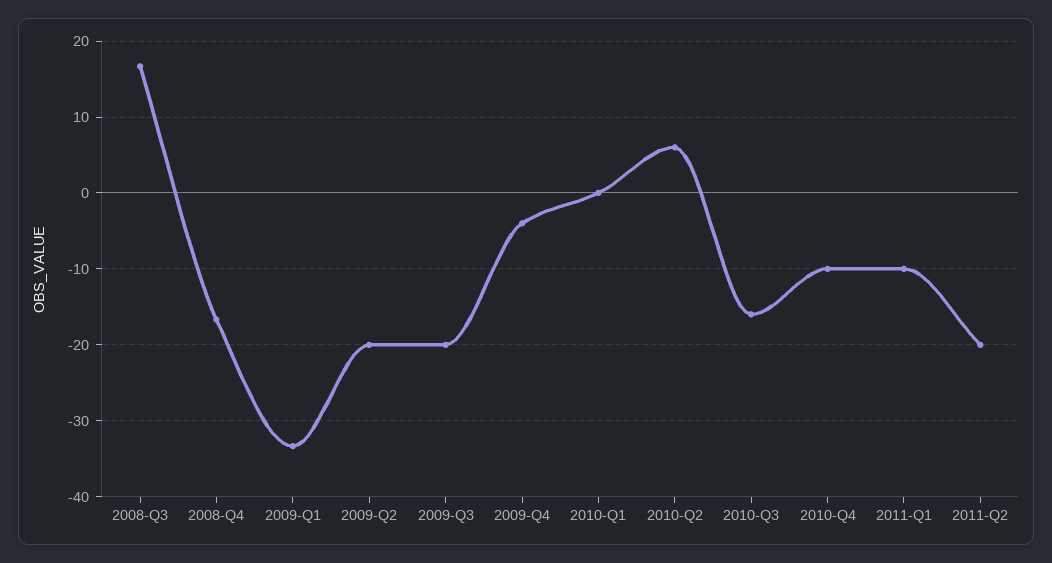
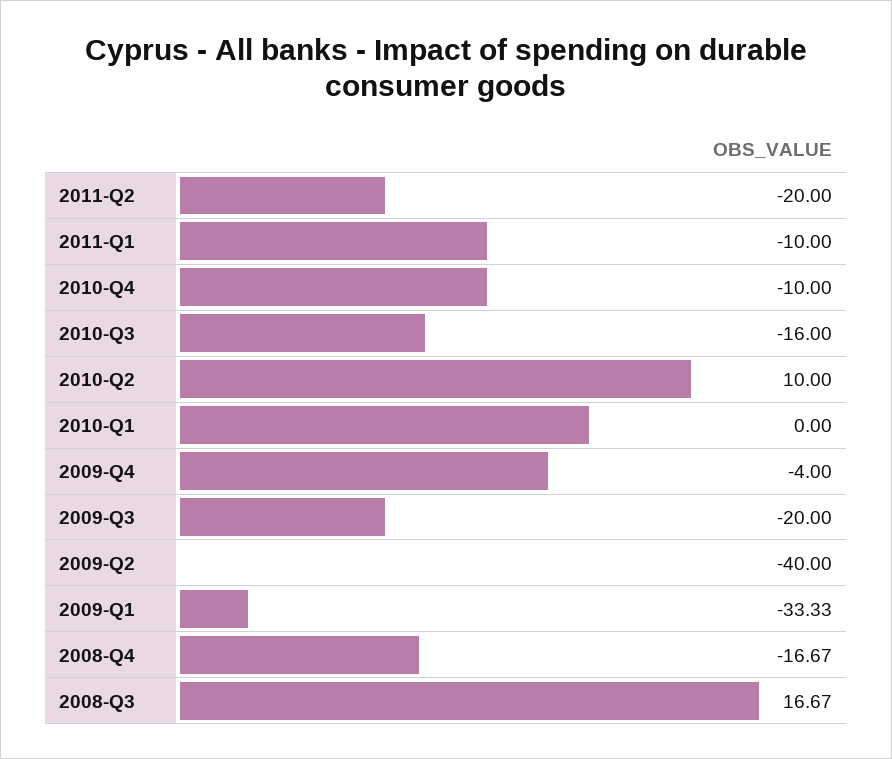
2009-Q2: -20 -> -40
2010-Q2: 6 -> 10

